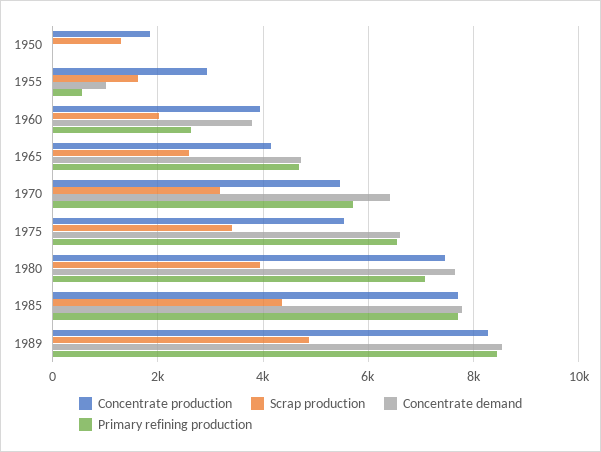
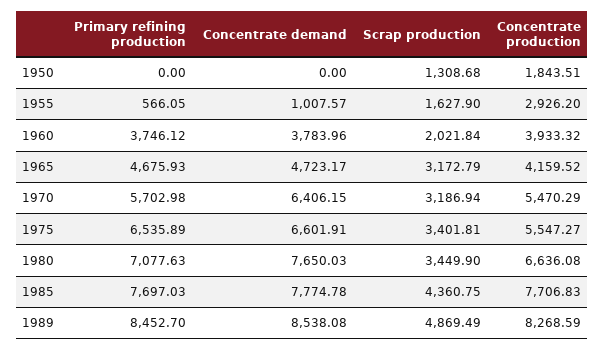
Primary refining production, 1960: 2600 -> 3746.12
Scrap production, 1965: 2600 -> 3172.79
Concentrate production, 1980: 7400 -> 6636.08
Scrap production, 1980: 4000 -> 3449.9

